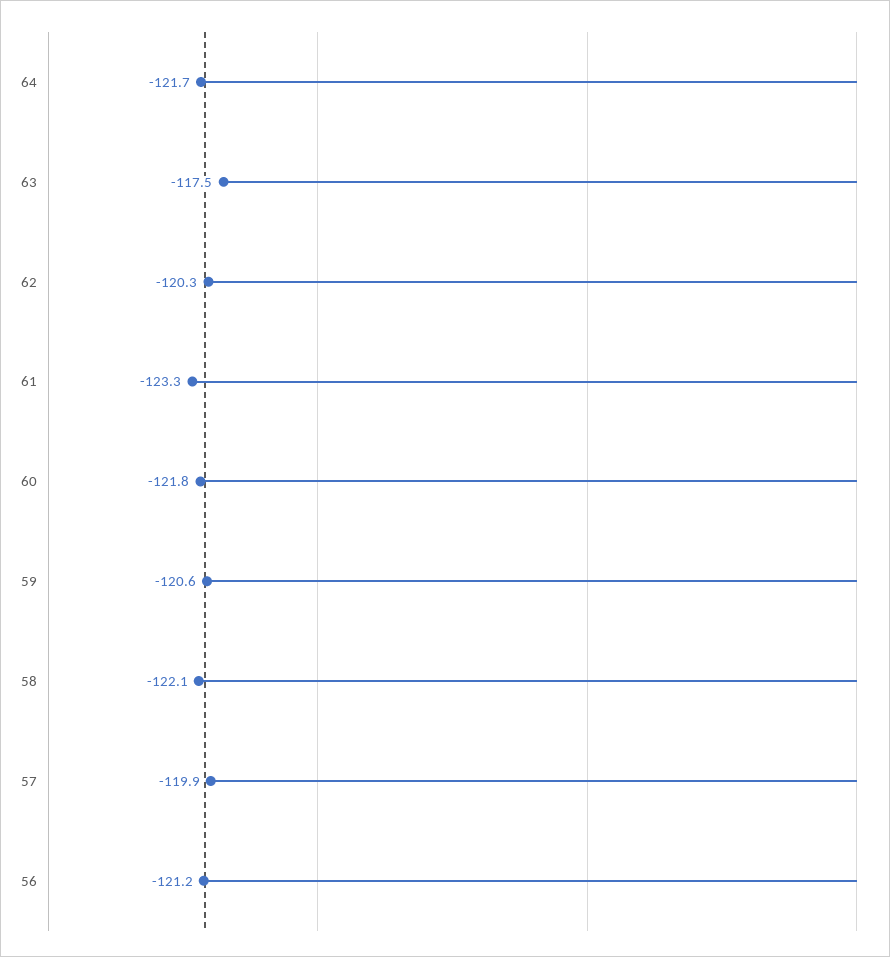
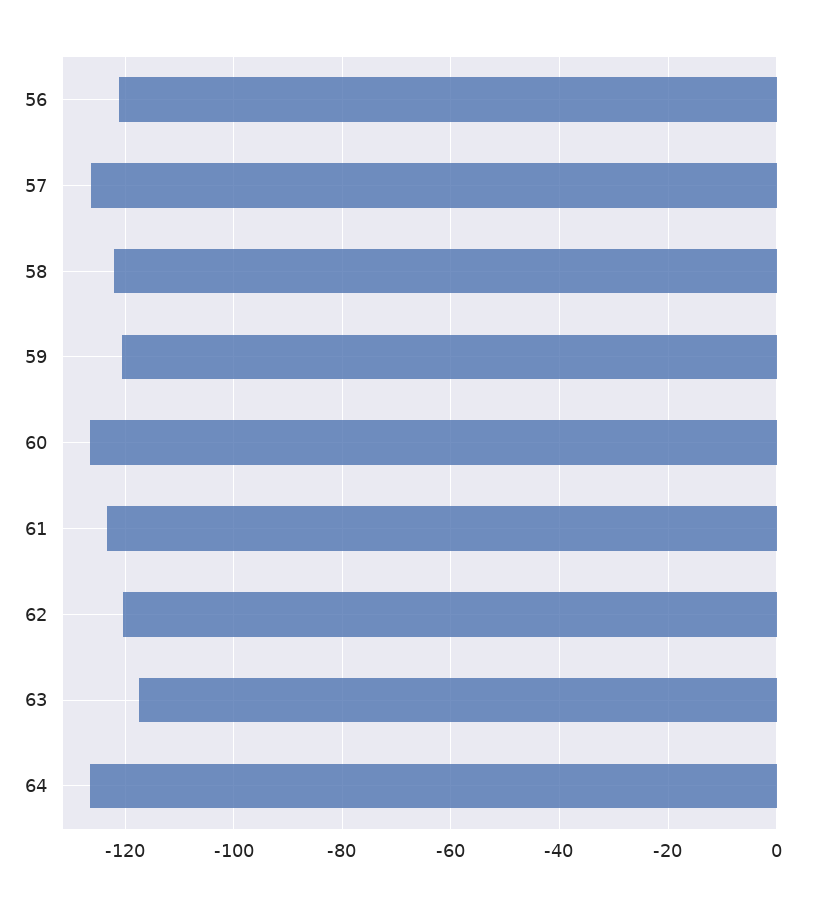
64: -121.7 -> -126
60: -121.8 -> -126
57: -119.9 -> -126

